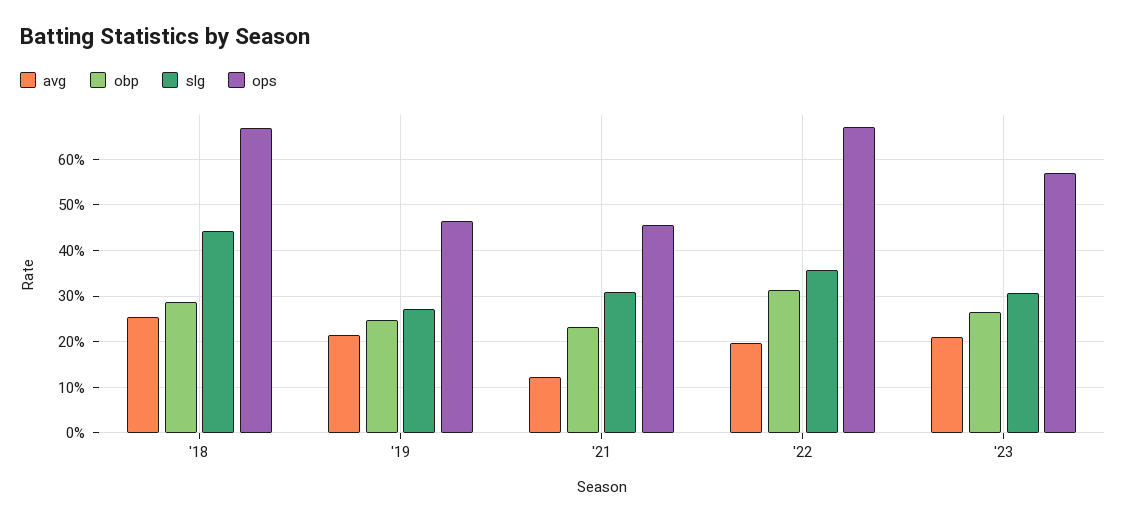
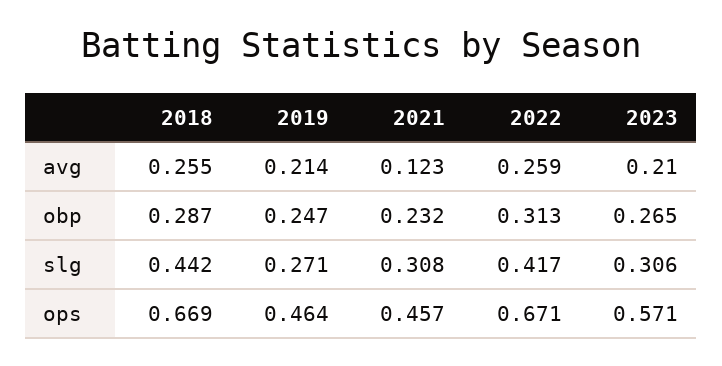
avg, '22: 0.2 -> 0.259
slg, '22: 0.36 -> 0.417

